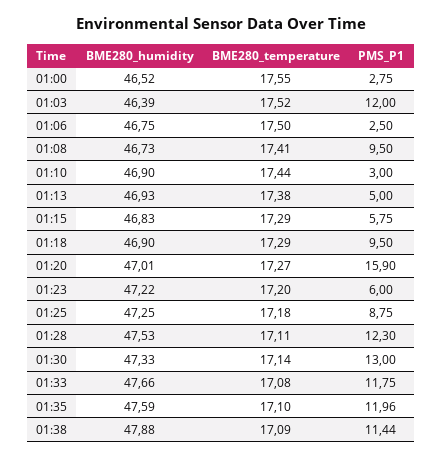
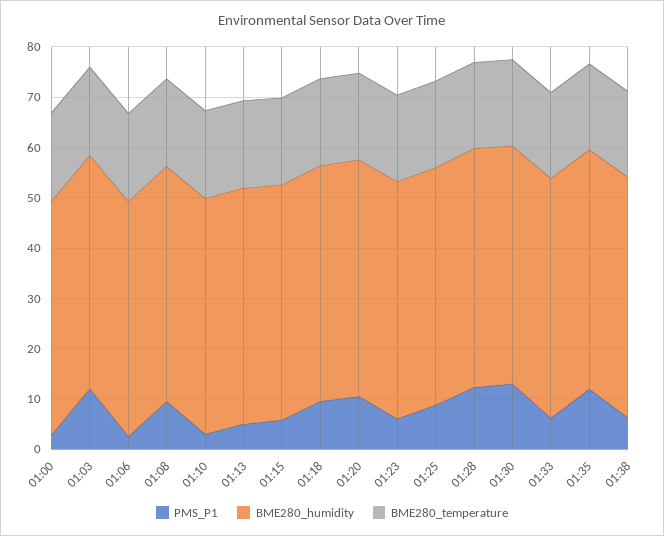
PMS_P1, 01:20: 15.9 -> 10
PMS_P1, 01:33: 11.75 -> 6
PMS_P1, 01:38: 11.44 -> 6

